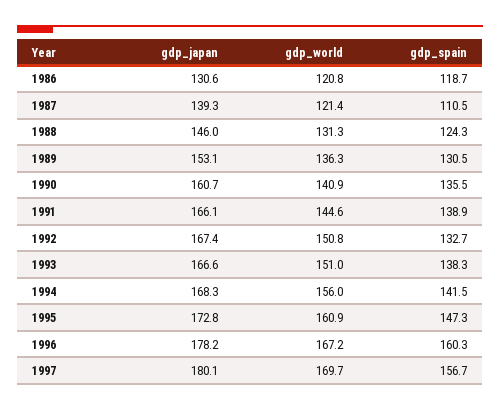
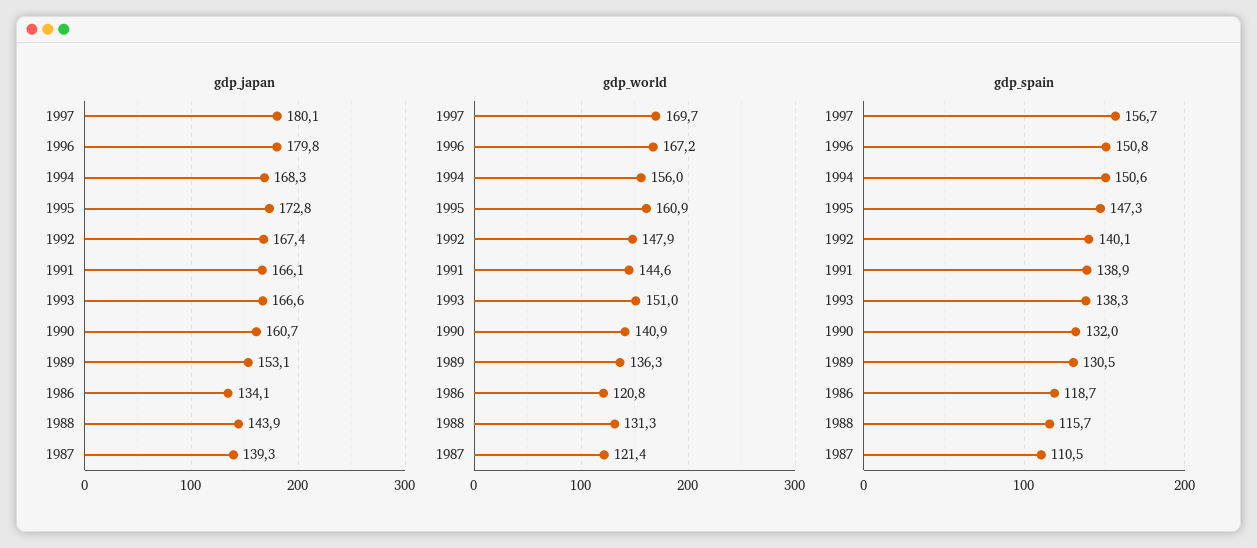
gdp_japan, 1986: 130.6 -> 134.1
gdp_japan, 1988: 146 -> 143.9
gdp_spain, 1988: 124.3 -> 115.7
gdp_spain, 1990: 135.5 -> 132
gdp_world, 1992: 150.8 -> 147.9
gdp_spain, 1992: 132.7 -> 140.1
gdp_spain, 1994: 141.5 -> 150.6
gdp_japan, 1996: 178.2 -> 179.8
gdp_spain, 1996: 160.3 -> 150.8

